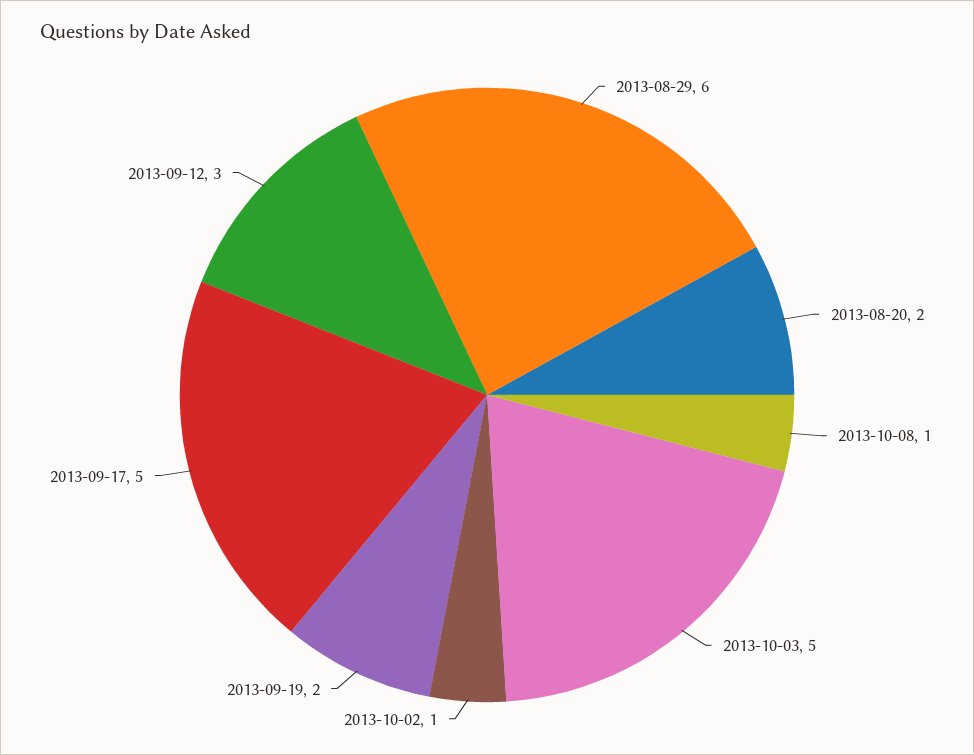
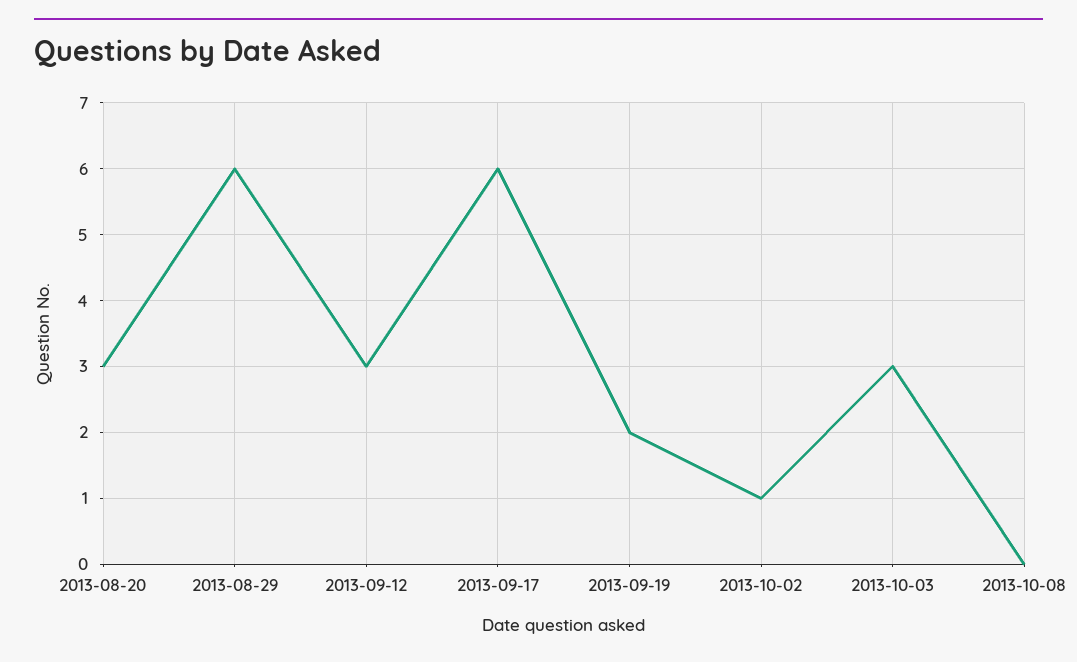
2013-08-20: 2 -> 3
2013-10-08: 1 -> 0
2013-10-03: 5 -> 3
2013-09-17: 5 -> 6

